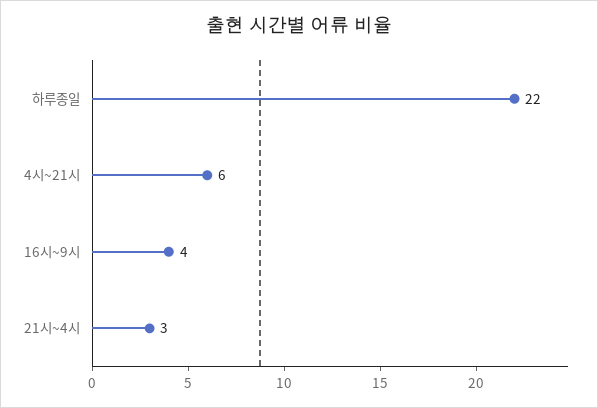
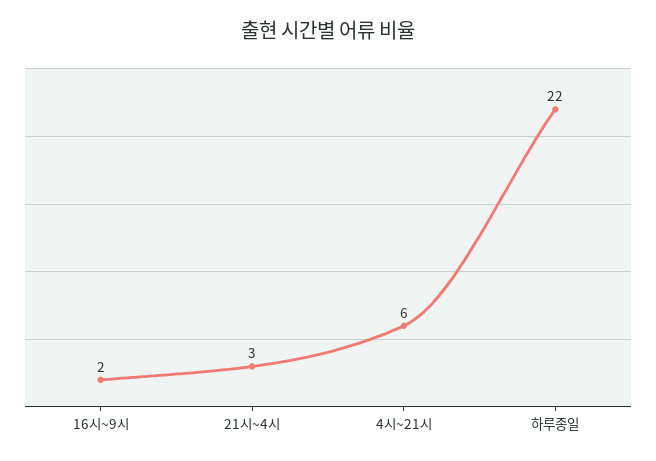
16시~9시: 4 -> 2

